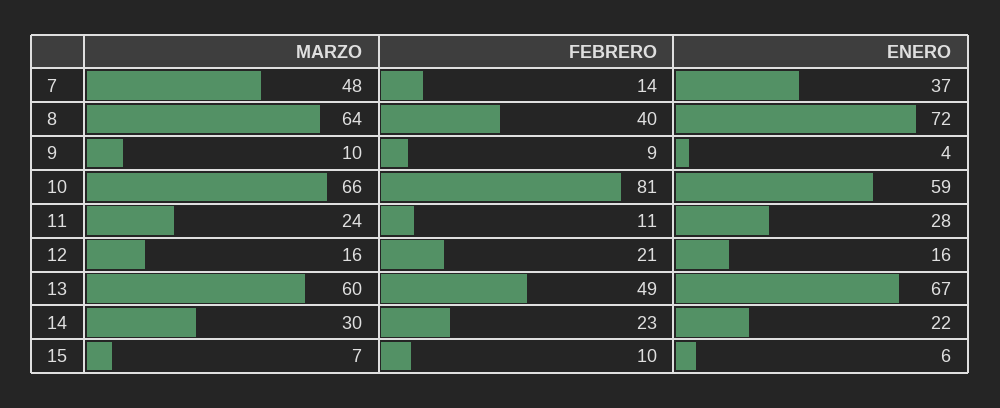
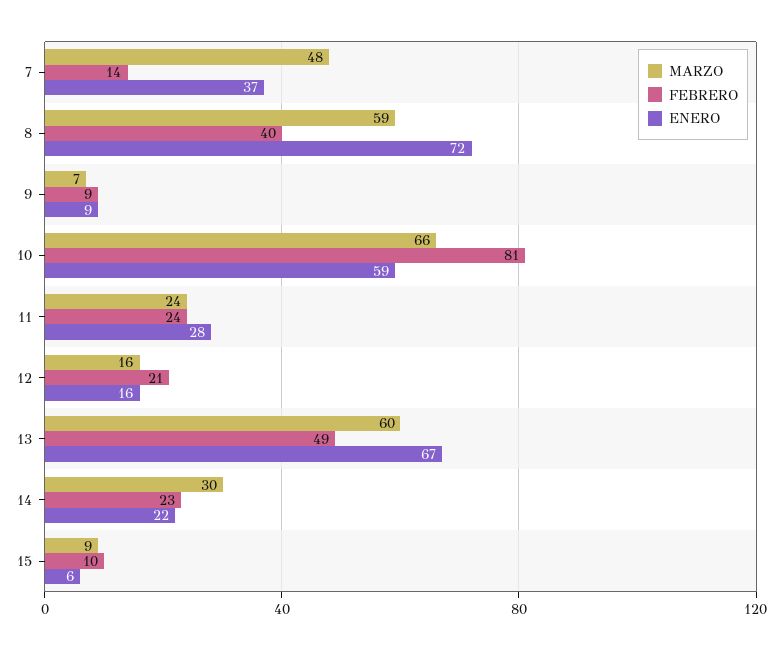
MARZO, 8: 64 -> 59
MARZO, 9: 10 -> 7
ENERO, 9: 4 -> 9
FEBRERO, 11: 11 -> 24
MARZO, 15: 7 -> 9

